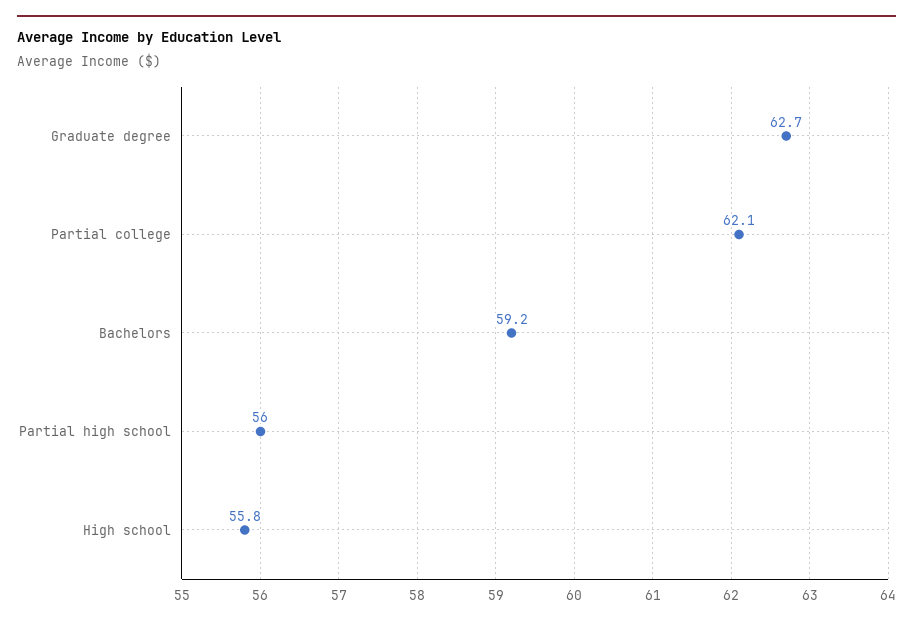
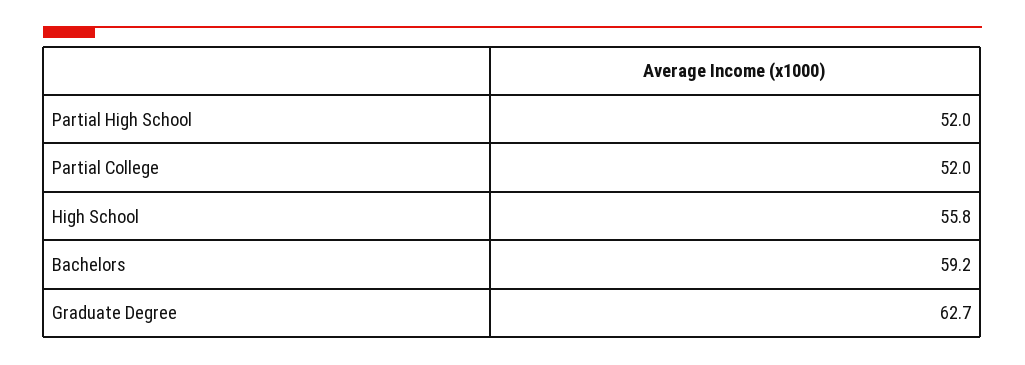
Partial college: 62.1 -> 52
Partial high school: 56 -> 52

